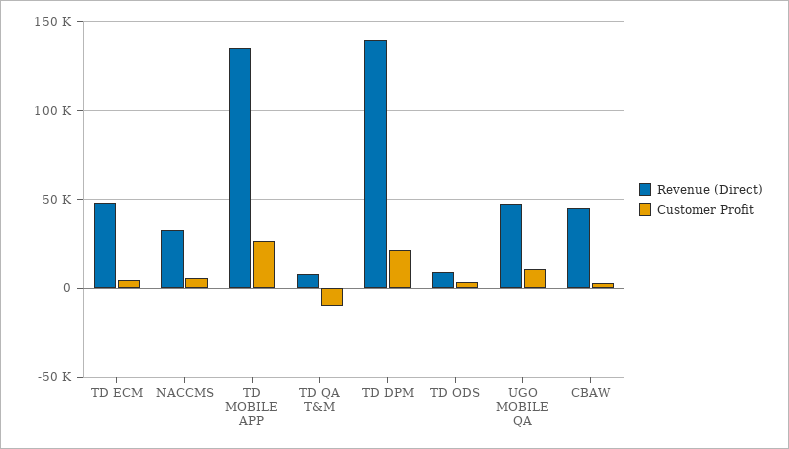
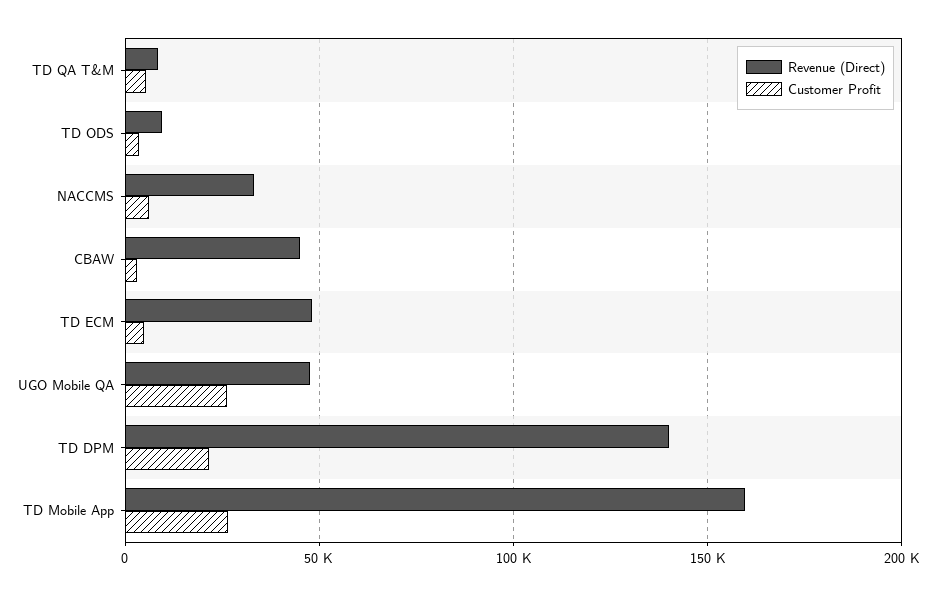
Revenue (Direct), TD MOBILE APP: 135000 -> 160000
Customer Profit, TD QA T&M: -10000 -> 5000
Customer Profit, UGO MOBILE QA: 10000 -> 25000

